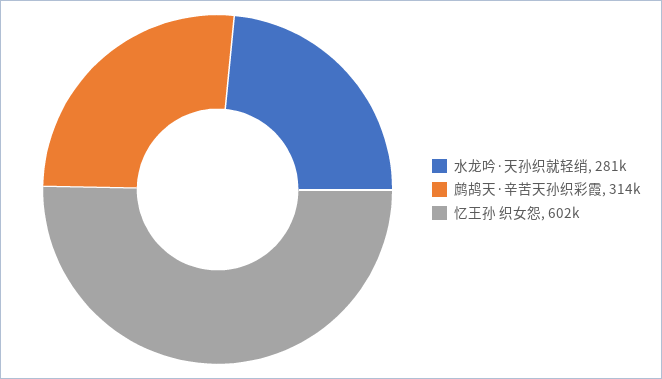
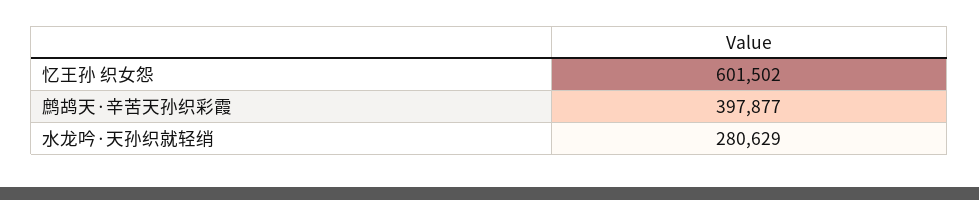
鹧鸪天·辛苦天孙织彩霞: 314000 -> 397877

